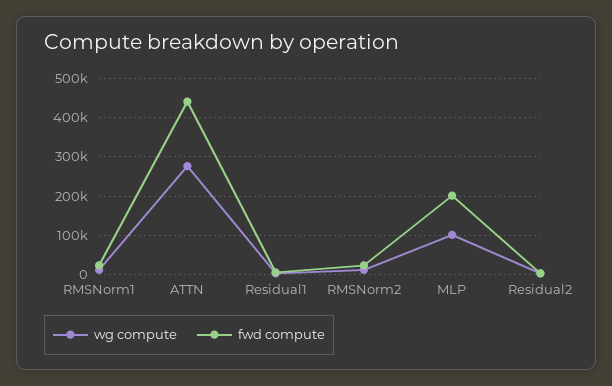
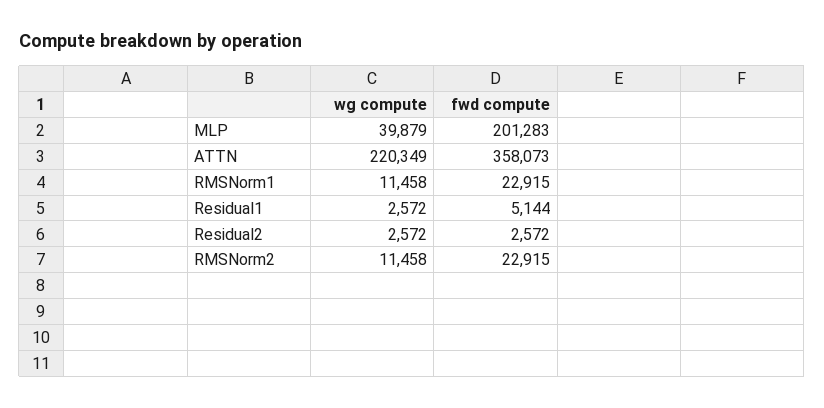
wg compute, ATTN: 280000 -> 220349
fwd compute, ATTN: 440000 -> 358073
wg compute, MLP: 100000 -> 39879

